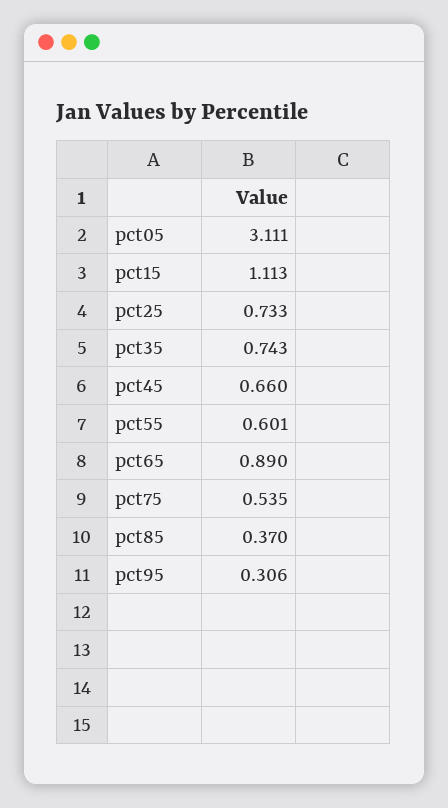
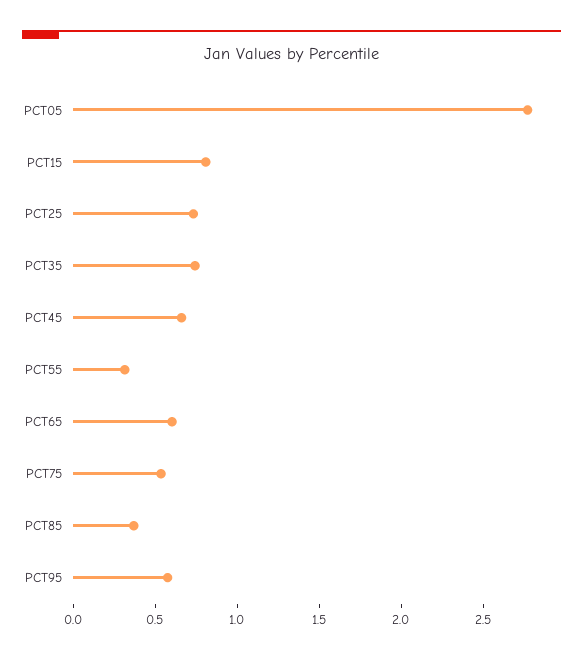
pct05: 3.111 -> 2.8
pct15: 1.113 -> 0.8
pct55: 0.601 -> 0.3
pct65: 0.89 -> 0.6
pct95: 0.306 -> 0.6

